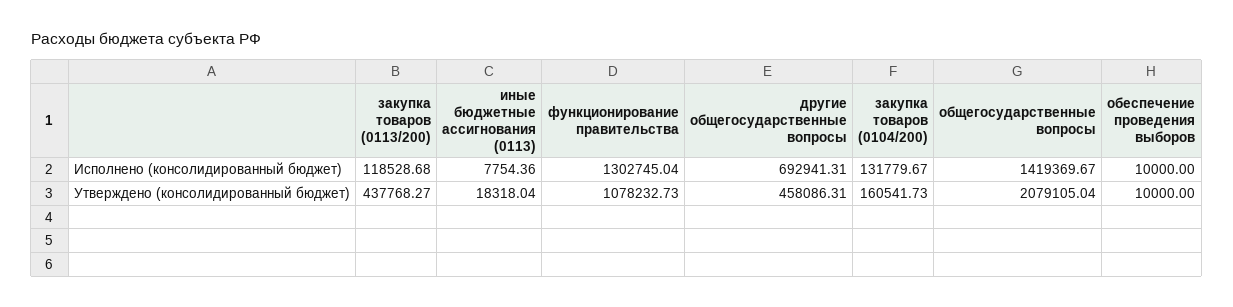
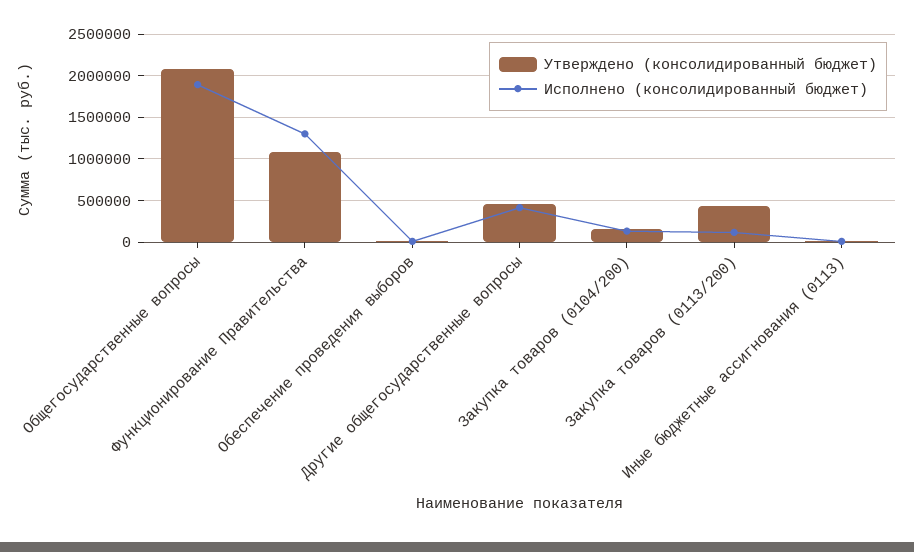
Исполнено (консолидированный бюджет), другие общегосударственные вопросы: 692941.31 -> 400000
Исполнено (консолидированный бюджет), общегосударственные вопросы: 1419369.67 -> 1900000

